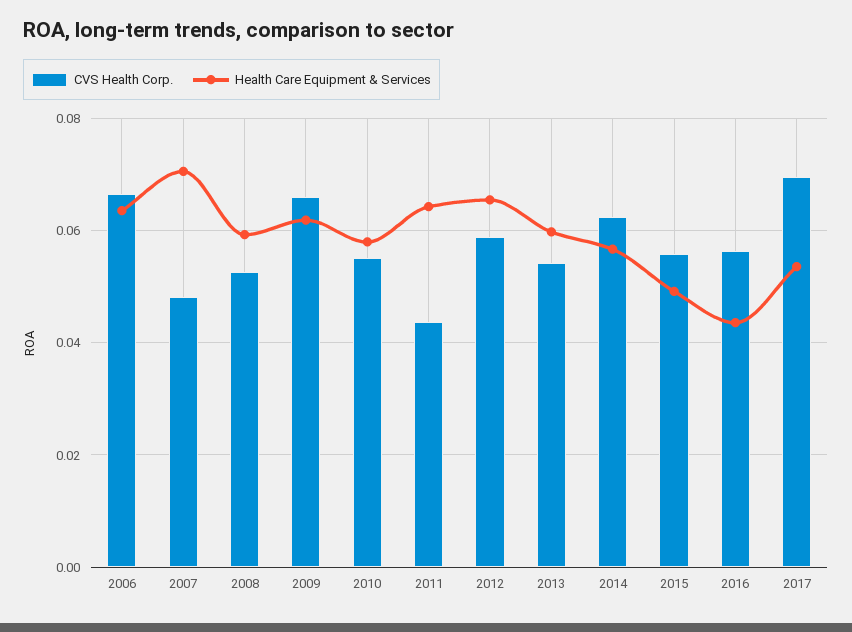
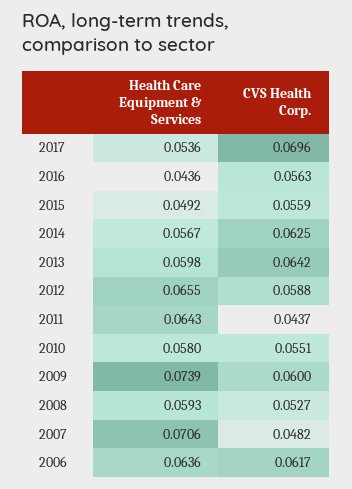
CVS Health Corp., 2006: 0.066 -> 0.0617
CVS Health Corp., 2009: 0.066 -> 0.06
Health Care Equipment & Services, 2009: 0.062 -> 0.0739
CVS Health Corp., 2013: 0.054 -> 0.0642

